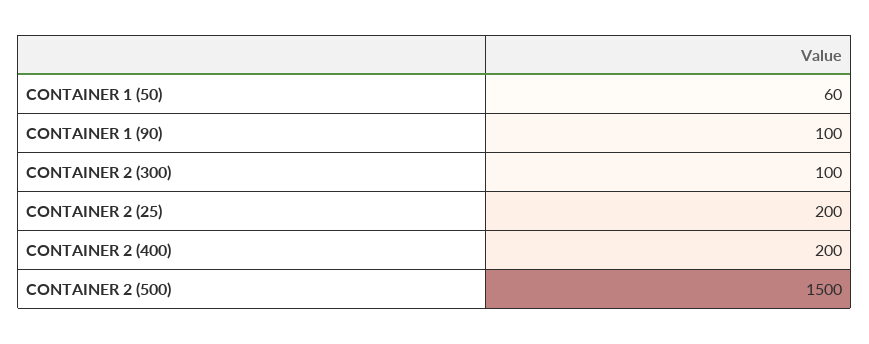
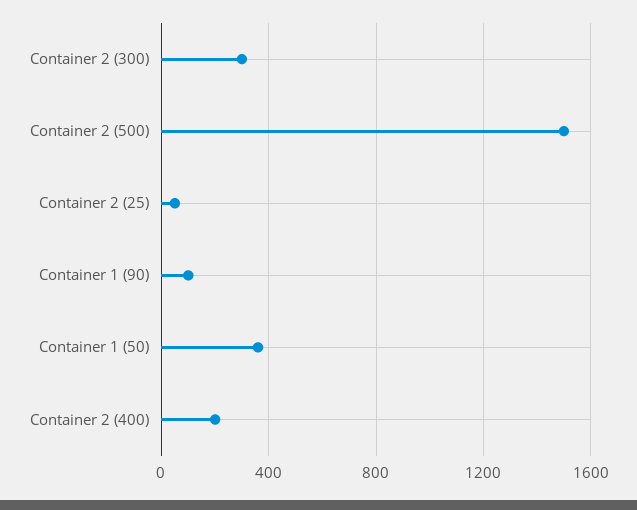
CONTAINER 1 (50): 60 -> 350
CONTAINER 2 (300): 100 -> 300
CONTAINER 2 (25): 200 -> 50

